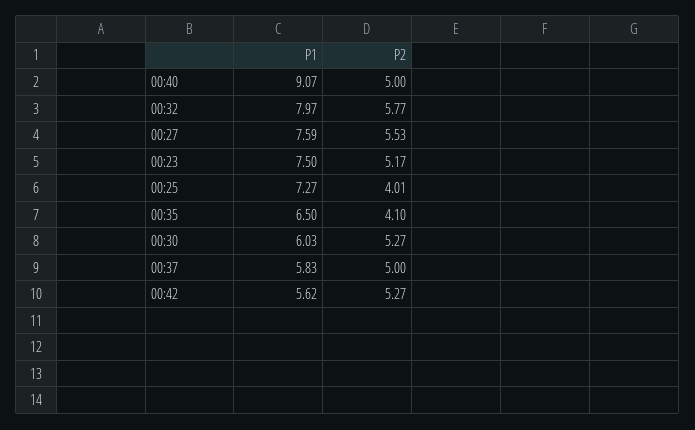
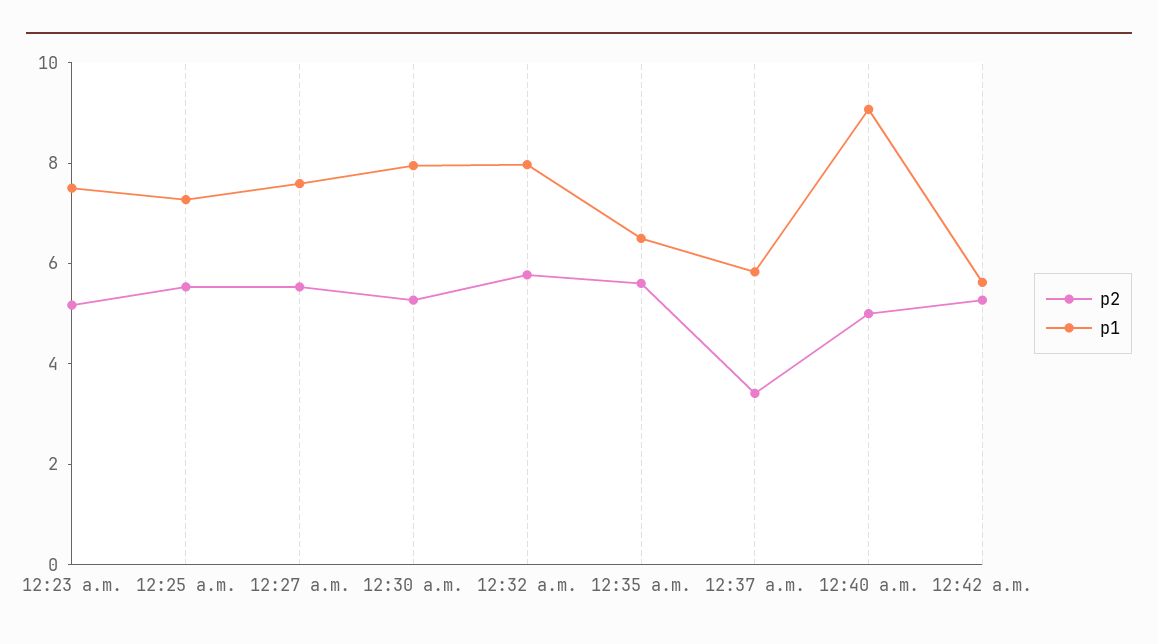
P2, 00:25: 4.01 -> 5.5
P2, 00:35: 4.1 -> 5.5
P1, 00:30: 6.03 -> 8
P2, 00:37: 5 -> 3.5

